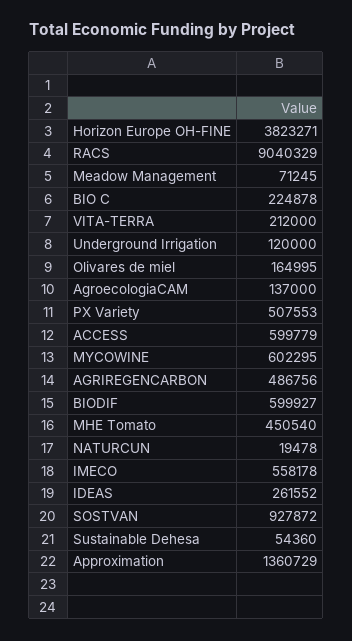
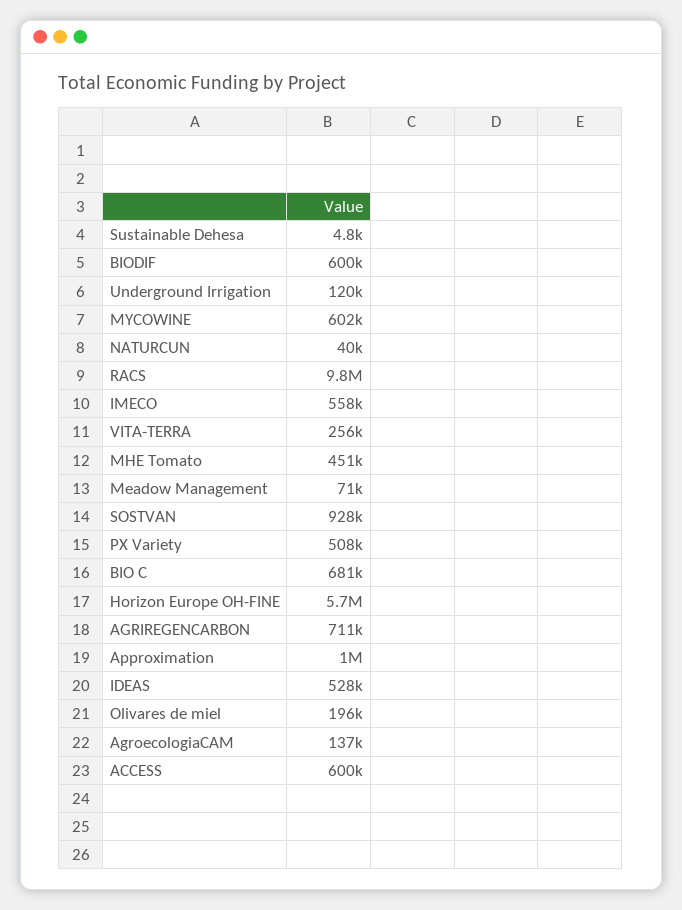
Horizon Europe OH-FINE: 3823271 -> 5700000
RACS: 9040329 -> 9800000
BIO C: 224878 -> 681000
VITA-TERRA: 212000 -> 256000
Olivares de miel: 164995 -> 196000
AGRIREGENCARBON: 486756 -> 711000
NATURCUN: 19478 -> 40000
IDEAS: 261552 -> 528000
Sustainable Dehesa: 54360 -> 4800
Approximation: 1360729 -> 1000000

